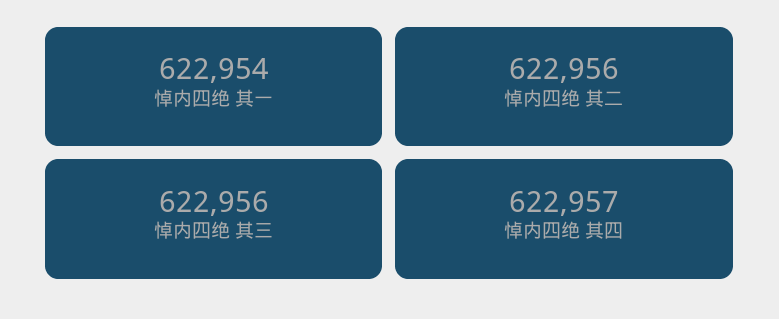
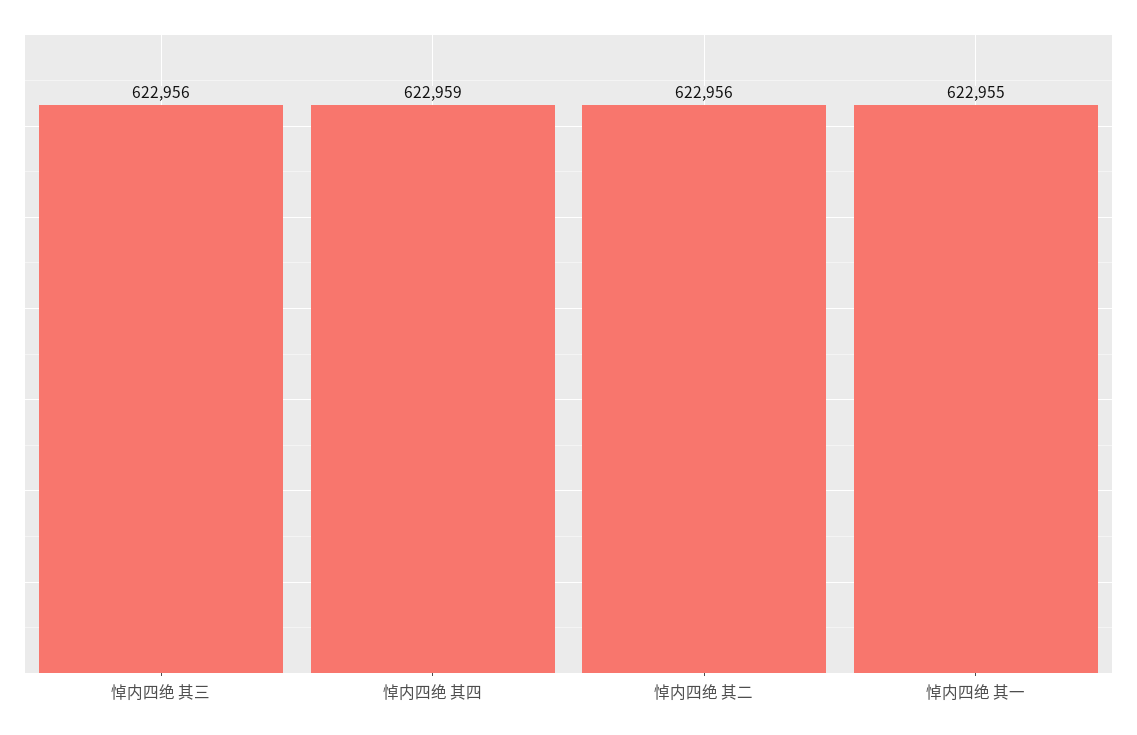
悼内四绝 其一: 622954 -> 622955
悼内四绝 其四: 622957 -> 622959

